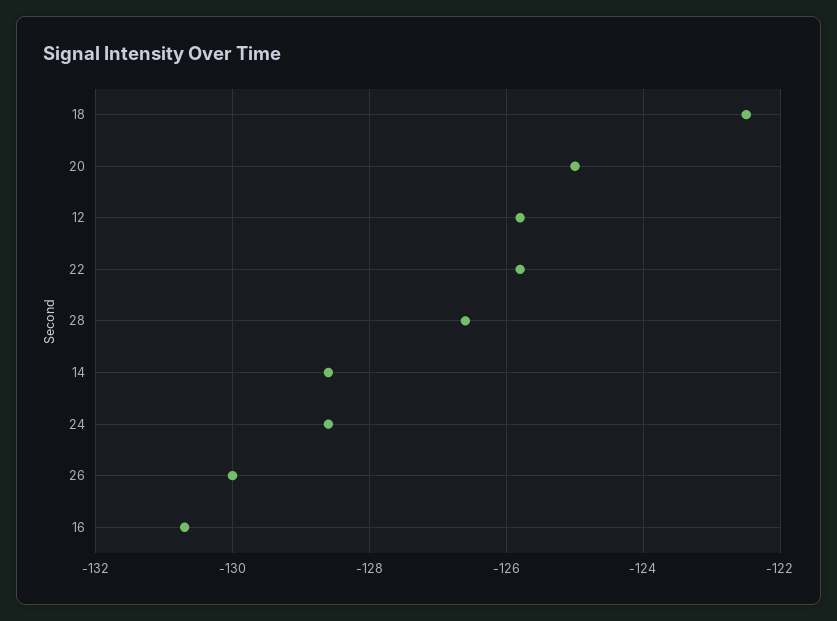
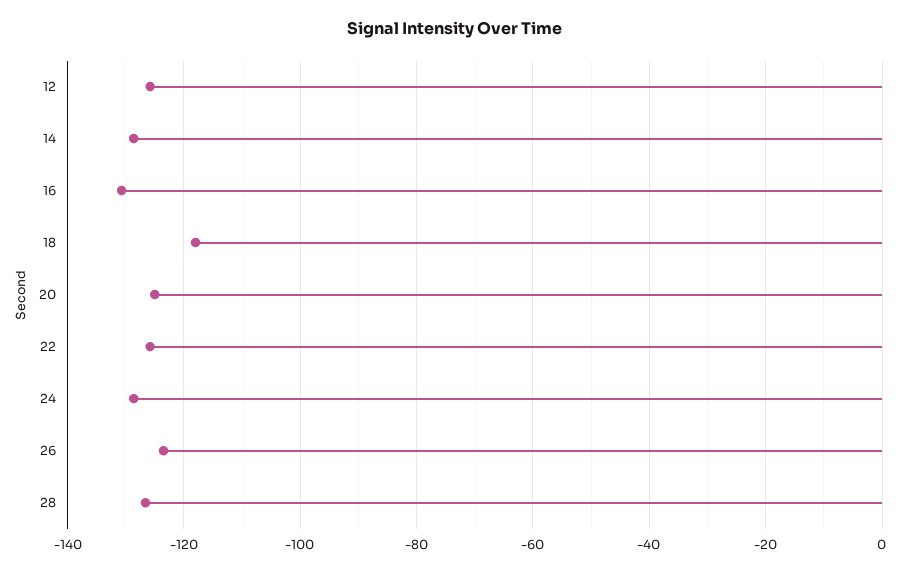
18: -122.5 -> -118
26: -130 -> -124

